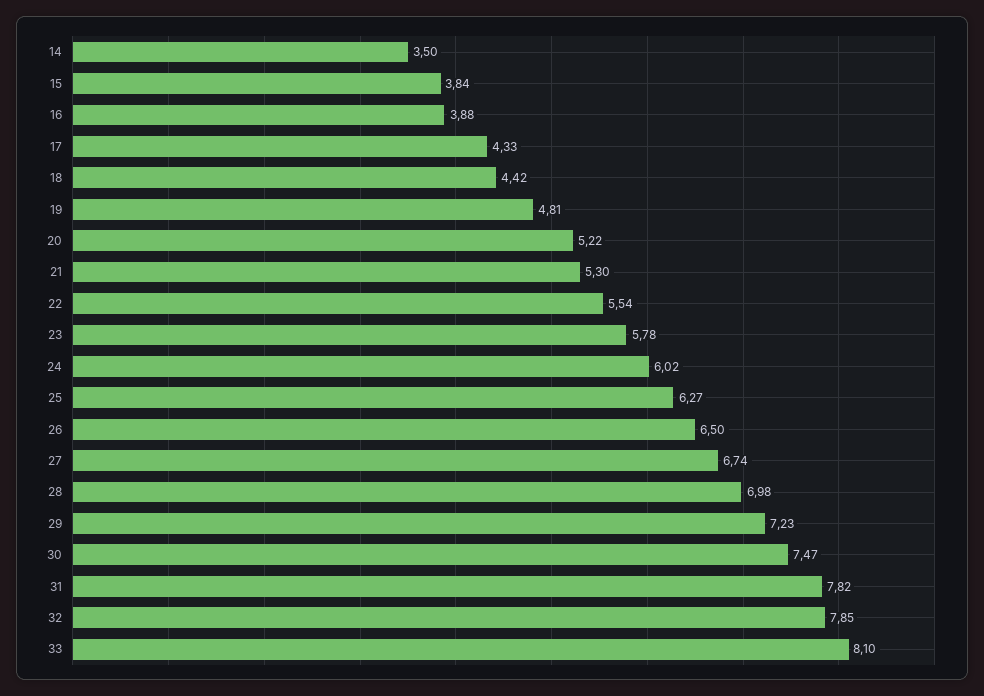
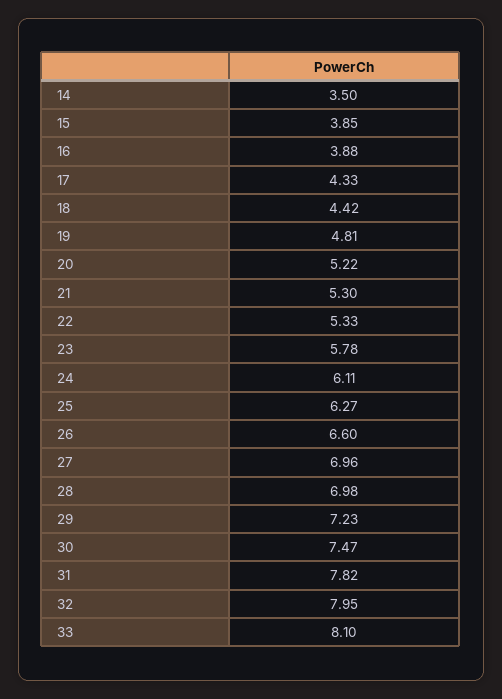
15: 3.84 -> 3.85
22: 5.54 -> 5.33
24: 6.02 -> 6.11
26: 6.5 -> 6.6
27: 6.74 -> 6.96
32: 7.85 -> 7.95

